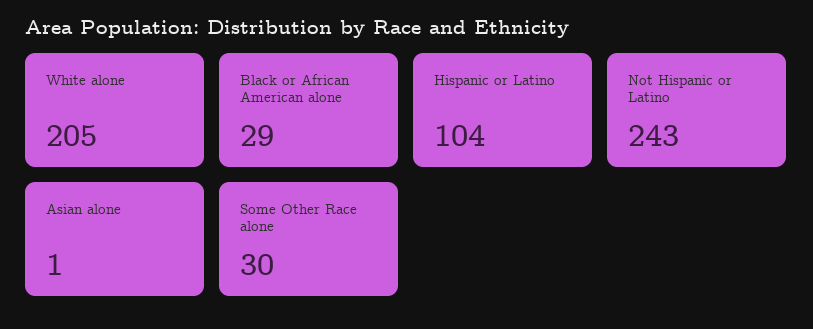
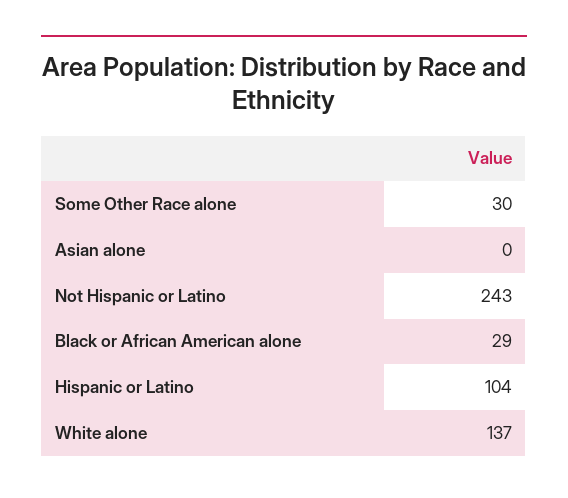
White alone: 205 -> 137
Asian alone: 1 -> 0

